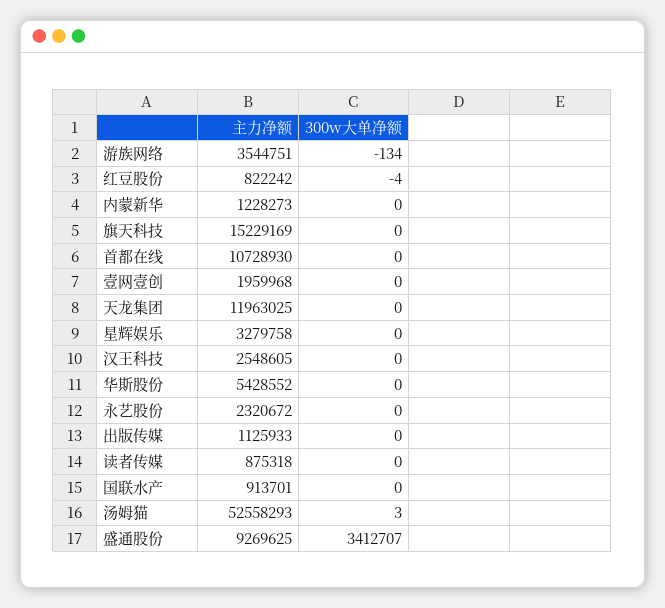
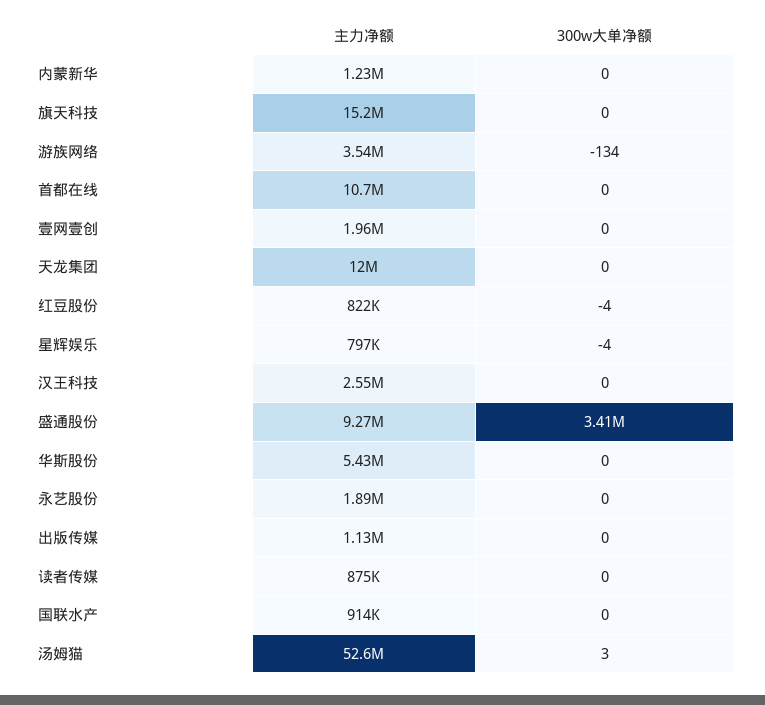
主力净额, 星辉娱乐: 3279758 -> 797000
300w大单净额, 星辉娱乐: 0 -> -4
主力净额, 永艺股份: 2320672 -> 1890000

